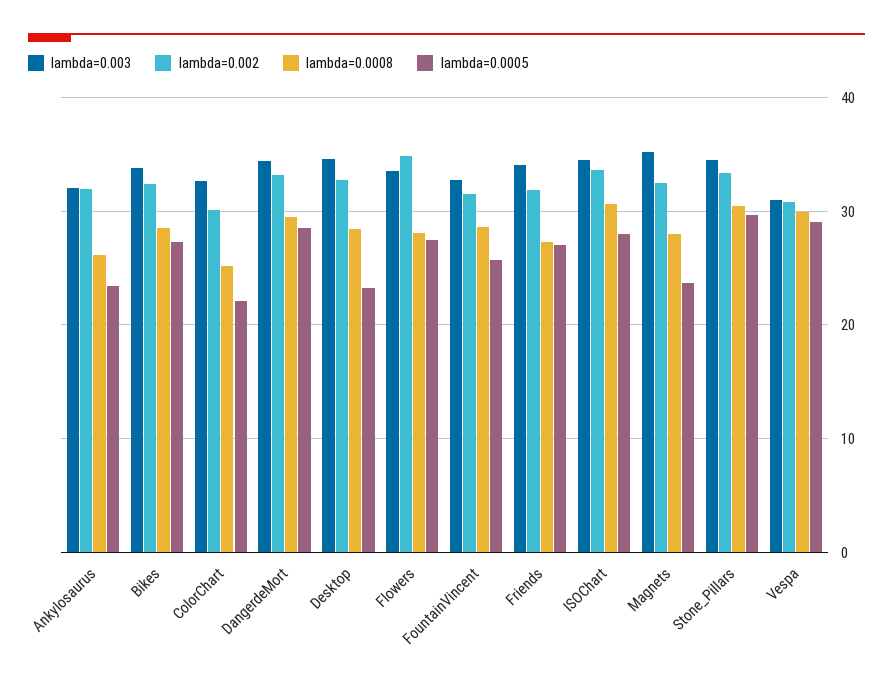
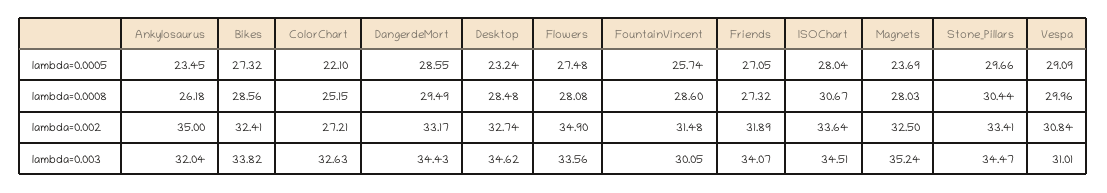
lambda=0.002, Ankylosaurus: 32 -> 35
lambda=0.002, ColorChart: 30 -> 27.21
lambda=0.003, FountainVincent: 33 -> 30.05

